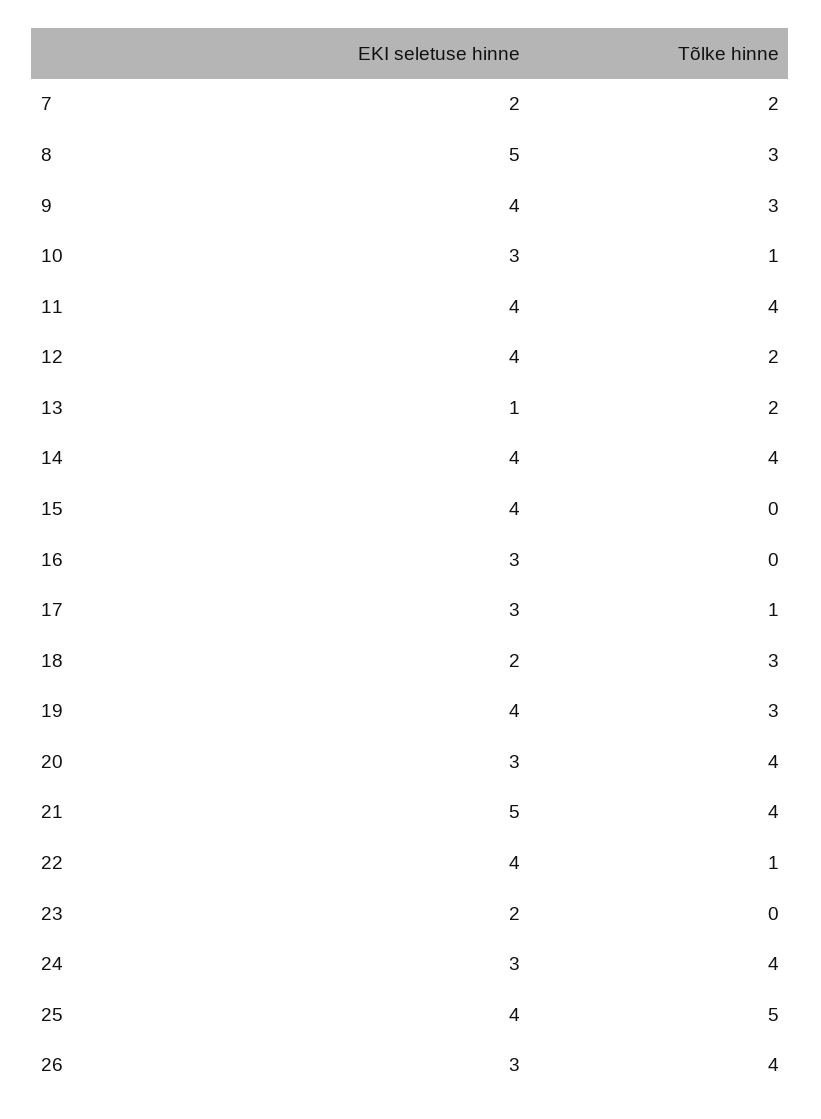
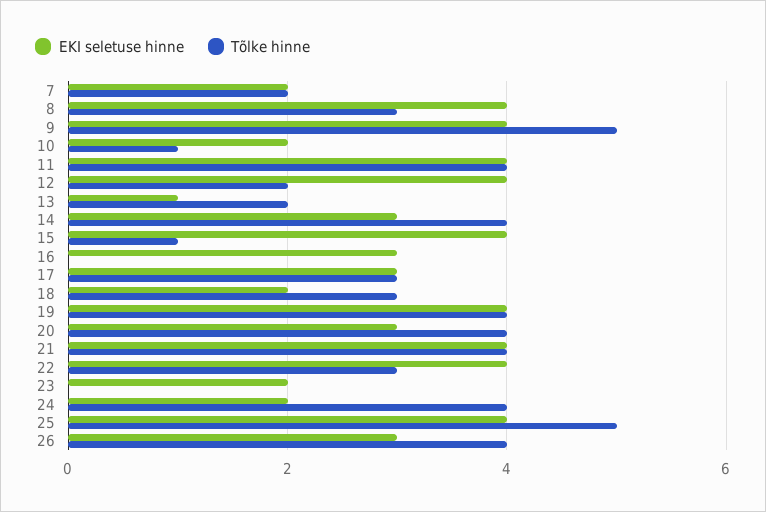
EKI seletuse hinne, 8: 5 -> 4
Tõlke hinne, 9: 3 -> 5
EKI seletuse hinne, 10: 3 -> 2
EKI seletuse hinne, 14: 4 -> 3
Tõlke hinne, 15: 0 -> 1
Tõlke hinne, 17: 1 -> 3
Tõlke hinne, 19: 3 -> 4
EKI seletuse hinne, 21: 5 -> 4
Tõlke hinne, 22: 1 -> 3
EKI seletuse hinne, 24: 3 -> 2

